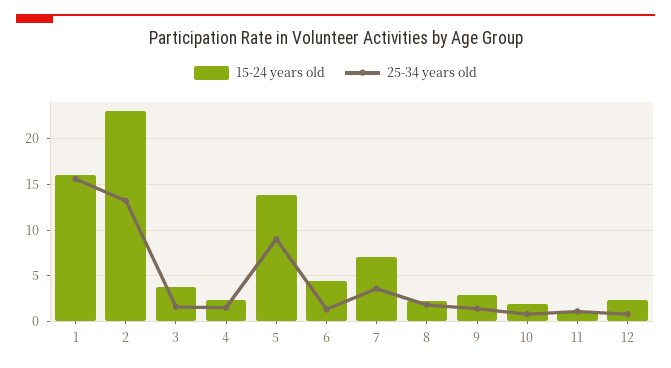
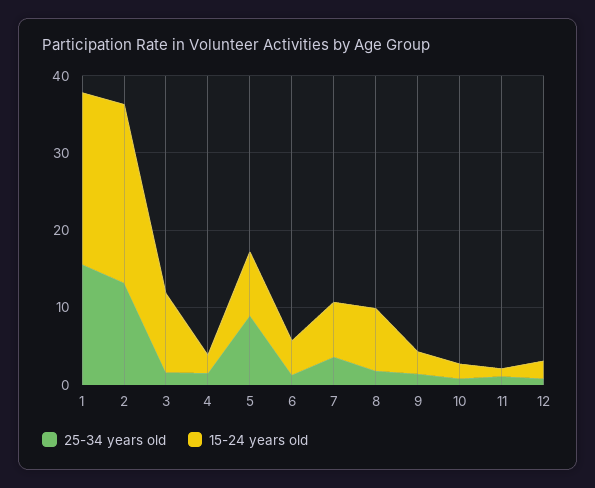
15-24 years old, 1: 16 -> 22
15-24 years old, 3: 4 -> 10
15-24 years old, 5: 14 -> 8
15-24 years old, 8: 2 -> 8

